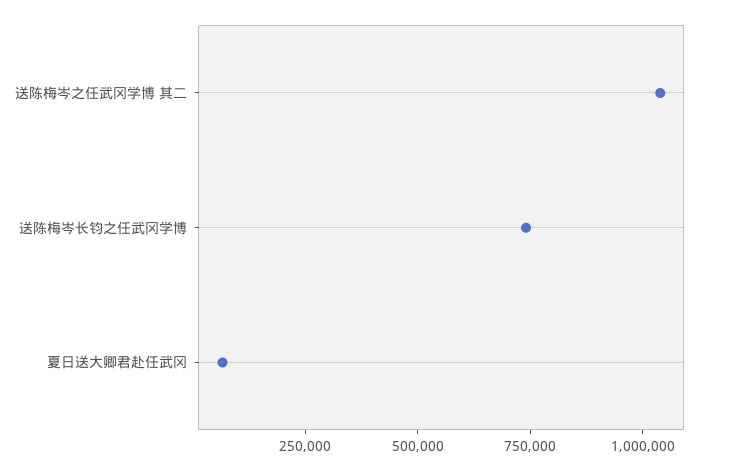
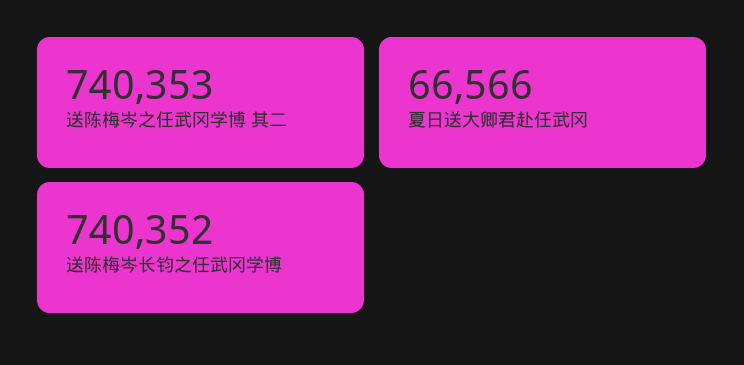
送陈梅岑之任武冈学博 其二: 1050000 -> 740353

